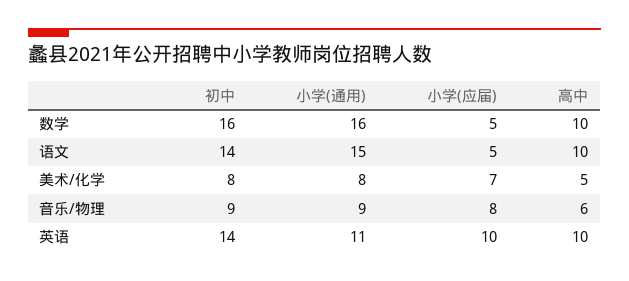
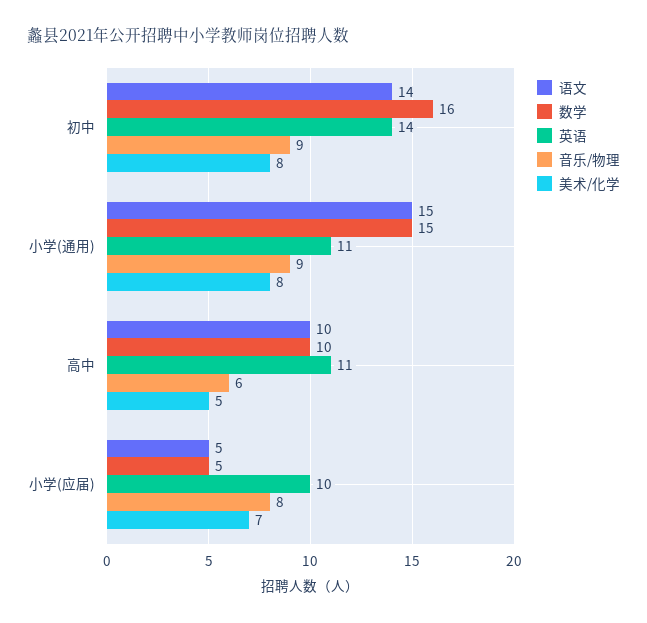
数学, 小学(通用): 16 -> 15
英语, 高中: 10 -> 11

